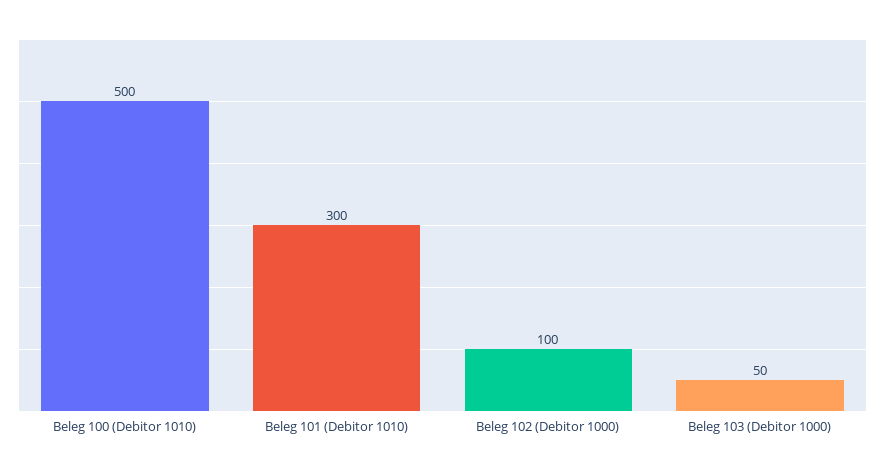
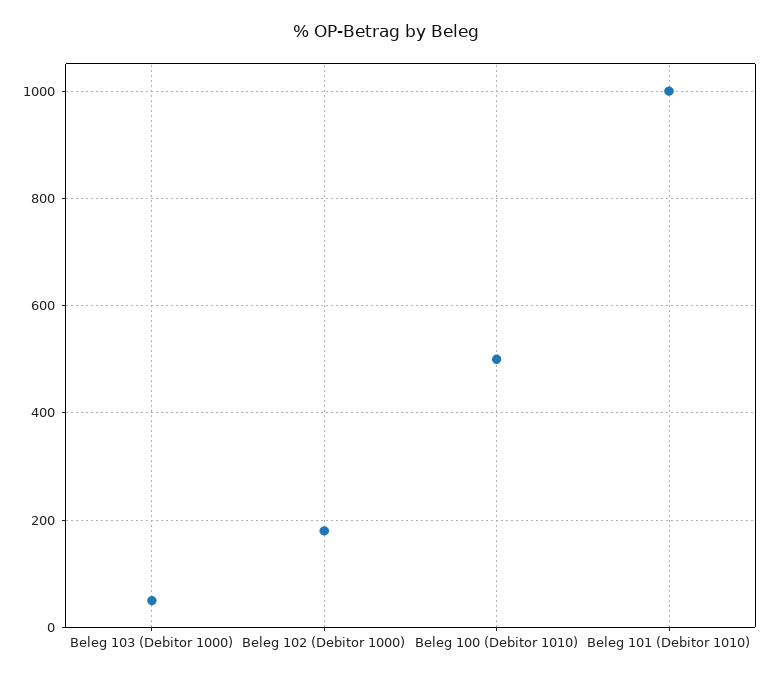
Beleg 101 (Debitor 1010): 300 -> 1000
Beleg 102 (Debitor 1000): 100 -> 180

